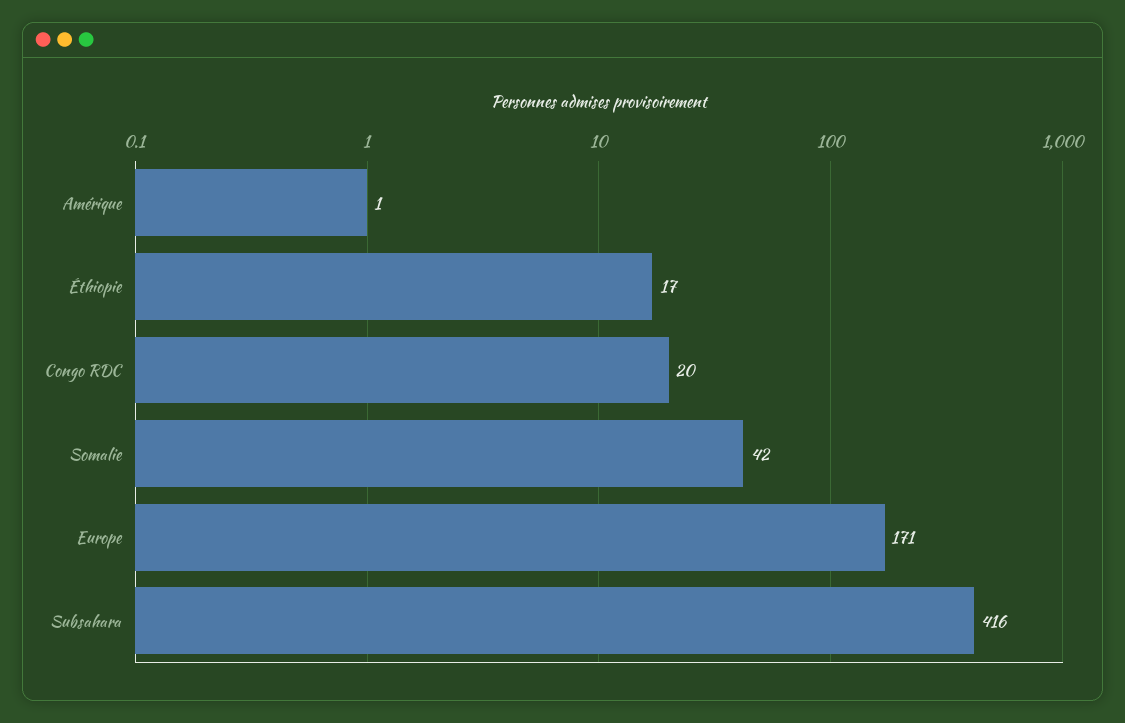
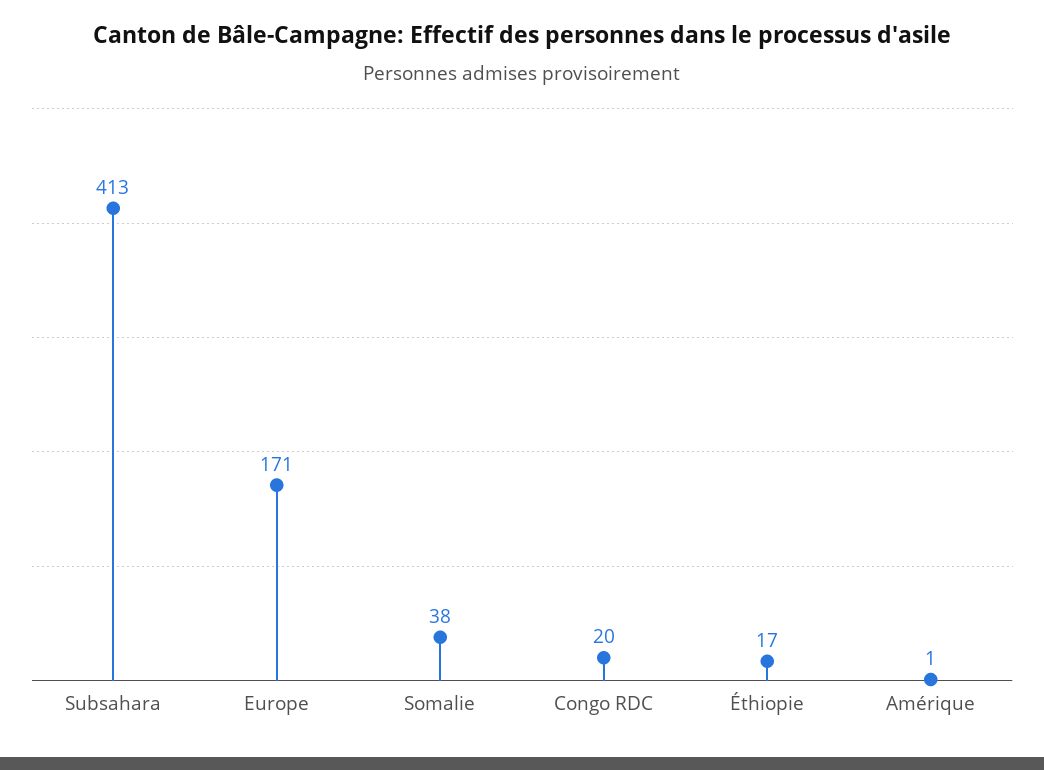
Somalie: 42 -> 38
Subsahara: 416 -> 413

